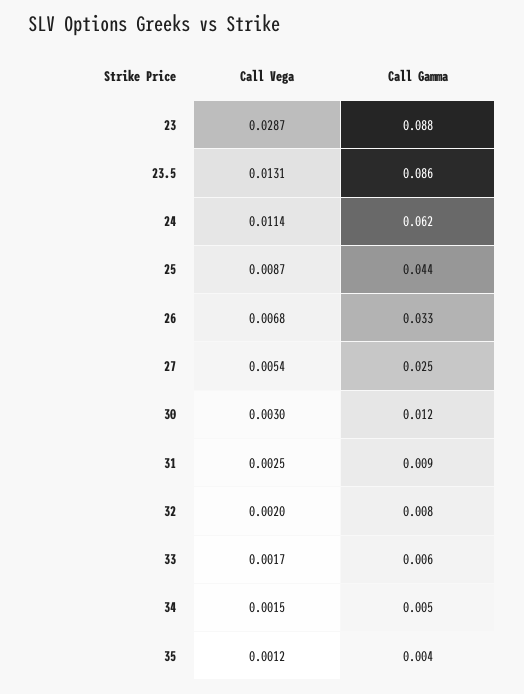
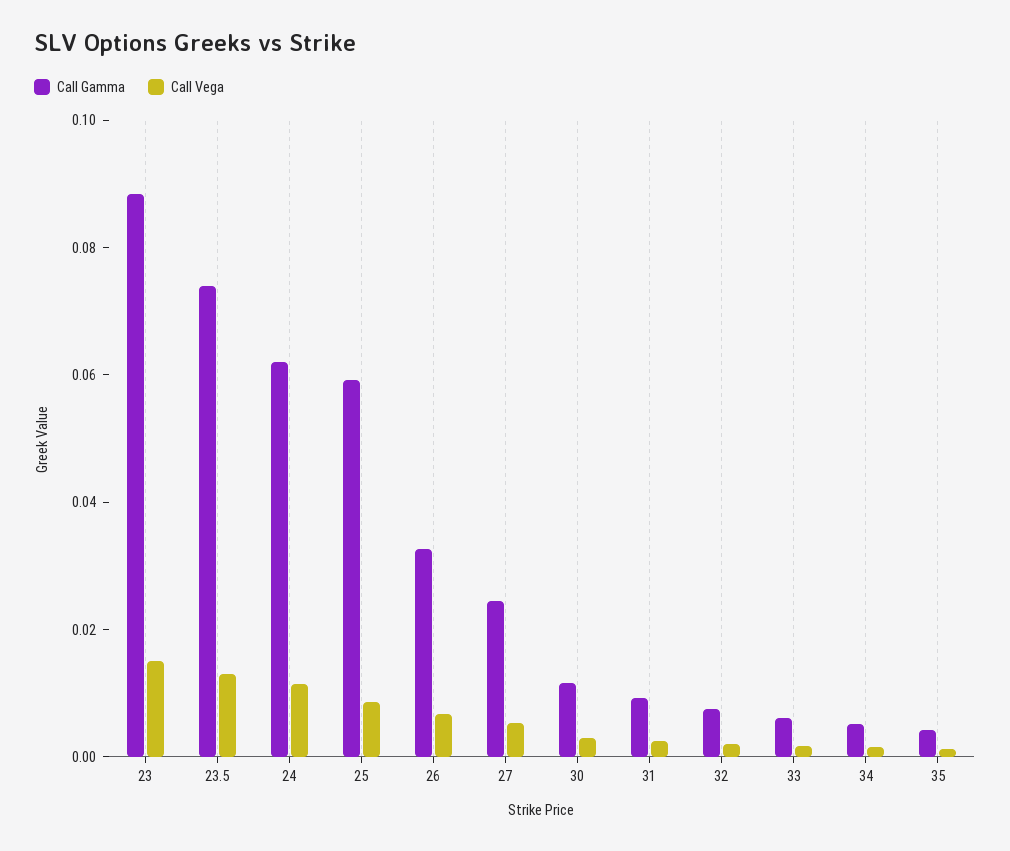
Call Vega, 23: 0.0287 -> 0.015
Call Gamma, 23.5: 0.086 -> 0.075
Call Gamma, 25: 0.044 -> 0.06

